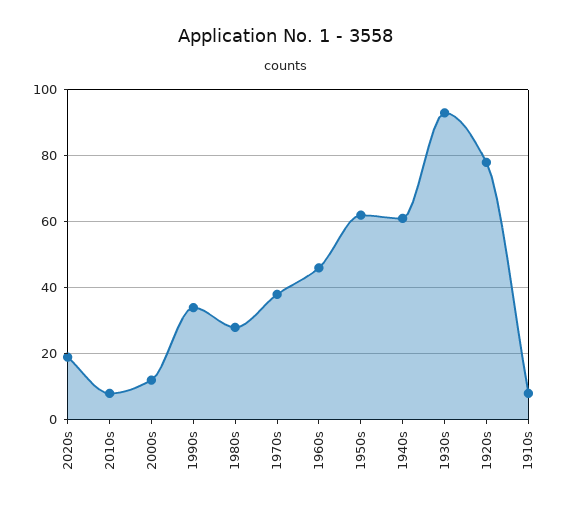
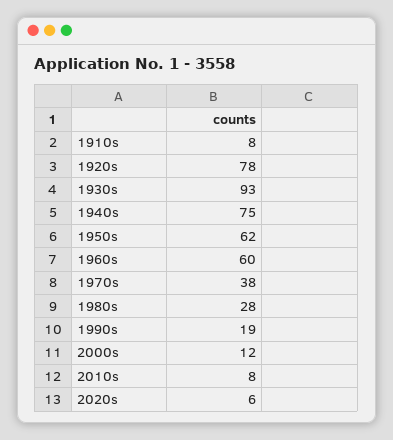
2020s: 20 -> 6
1990s: 35 -> 19
1960s: 45 -> 60
1940s: 60 -> 75

